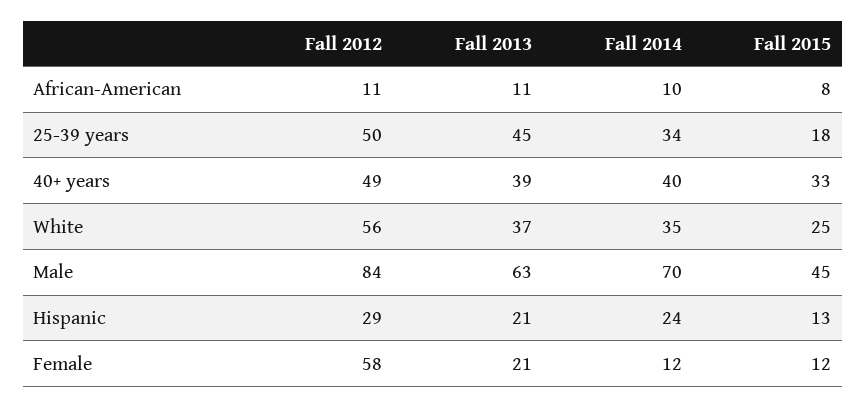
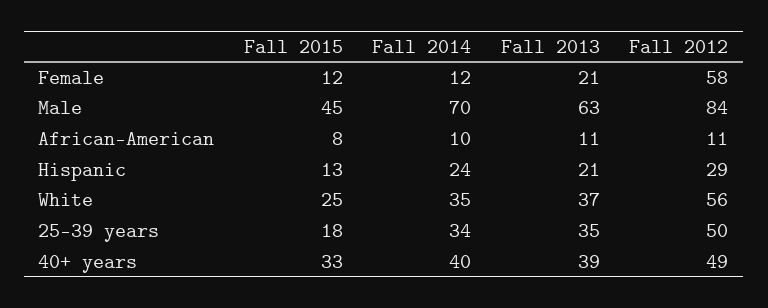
Fall 2013, 25-39 years: 45 -> 35

